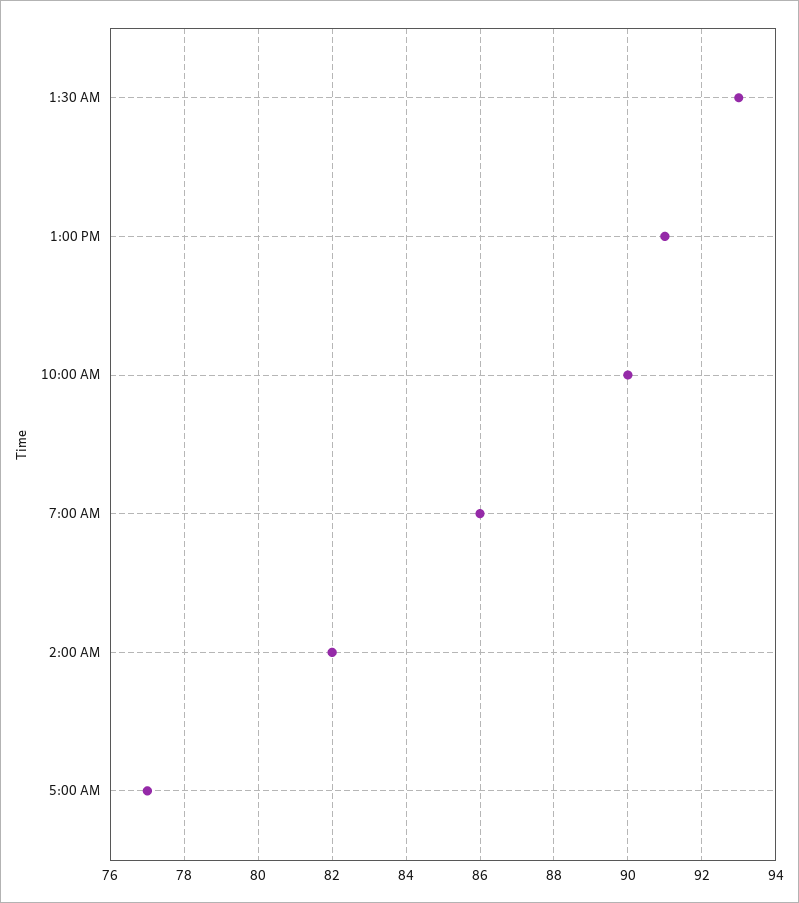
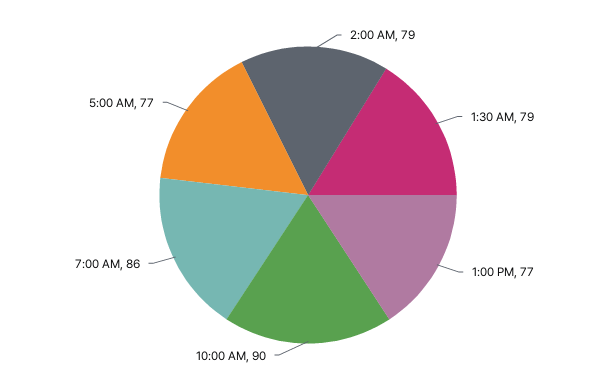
1:30 AM: 93 -> 79
1:00 PM: 91 -> 77
2:00 AM: 82 -> 79

